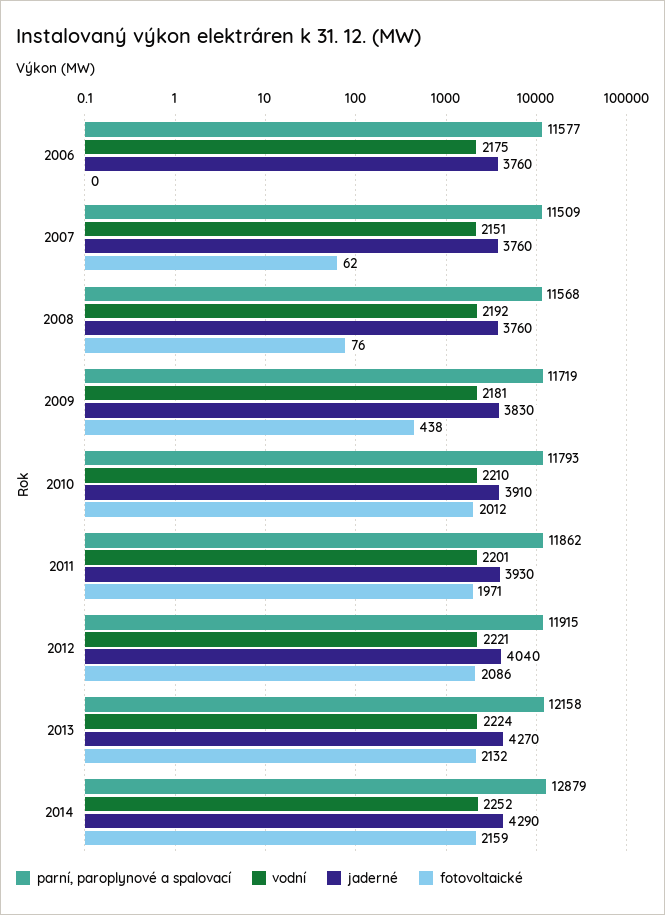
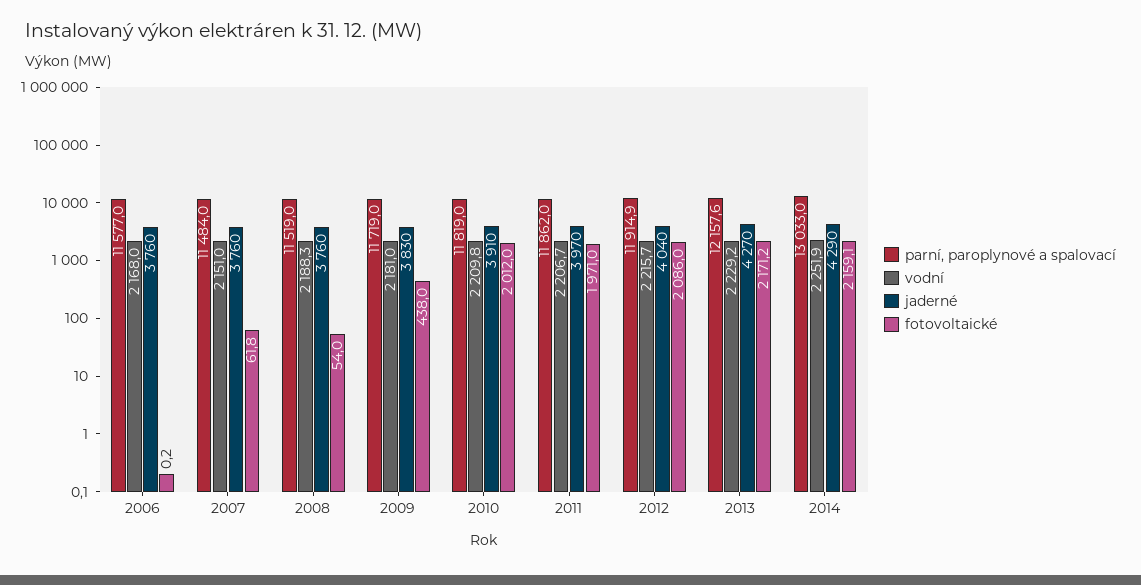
vodní, 2006: 2175 -> 2168
parní, paroplynové a spalovací, 2007: 11509 -> 11484
parní, paroplynové a spalovací, 2008: 11568 -> 11519
vodní, 2008: 2192 -> 2188.3
fotovoltaické, 2008: 76 -> 54
parní, paroplynové a spalovací, 2010: 11793 -> 11819
vodní, 2011: 2201 -> 2206.7
jaderné, 2011: 3930 -> 3970
vodní, 2012: 2221 -> 2215.7
vodní, 2013: 2224 -> 2229.2
fotovoltaické, 2013: 2132 -> 2171.2
parní, paroplynové a spalovací, 2014: 12879 -> 13033

